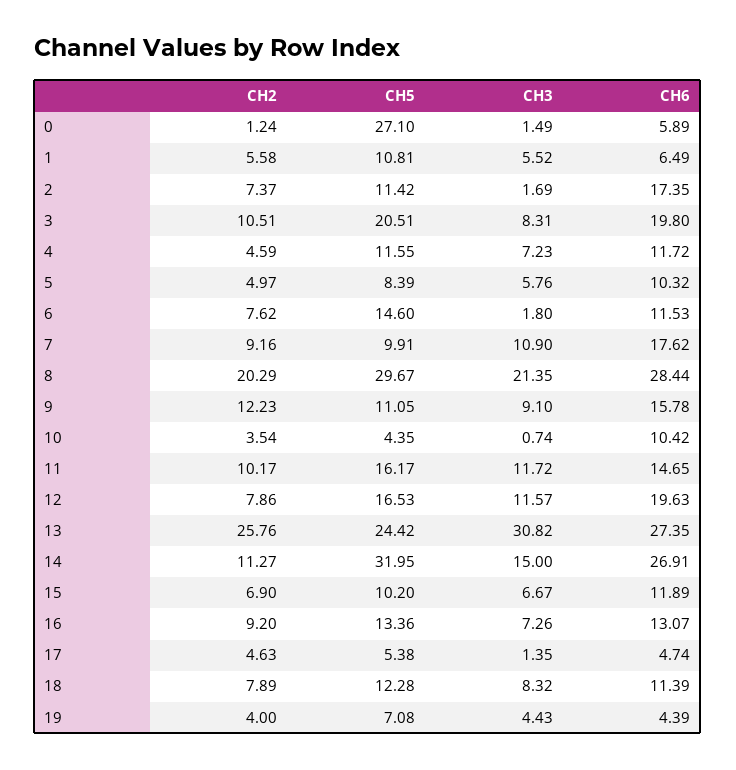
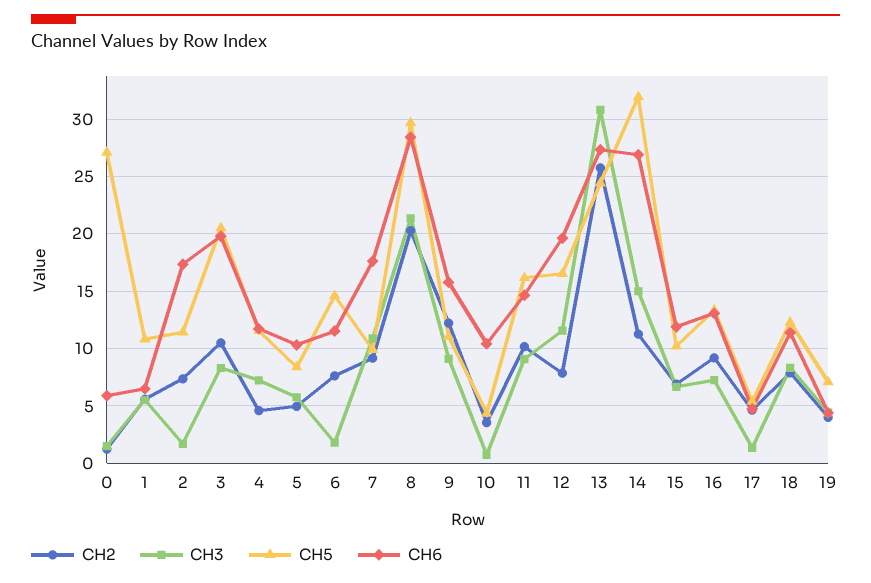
CH3, 11: 11.72 -> 9

